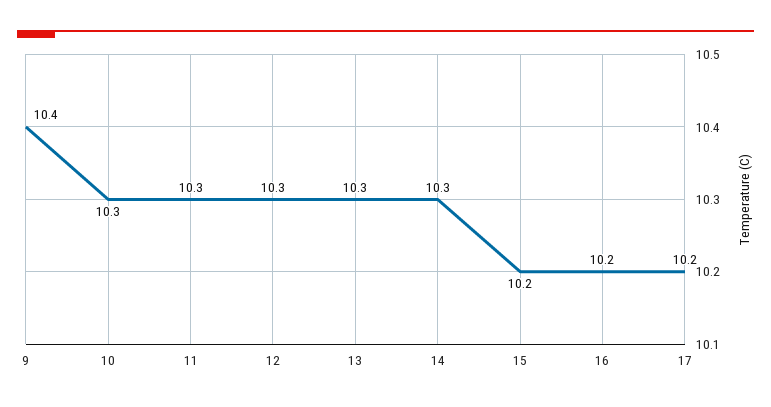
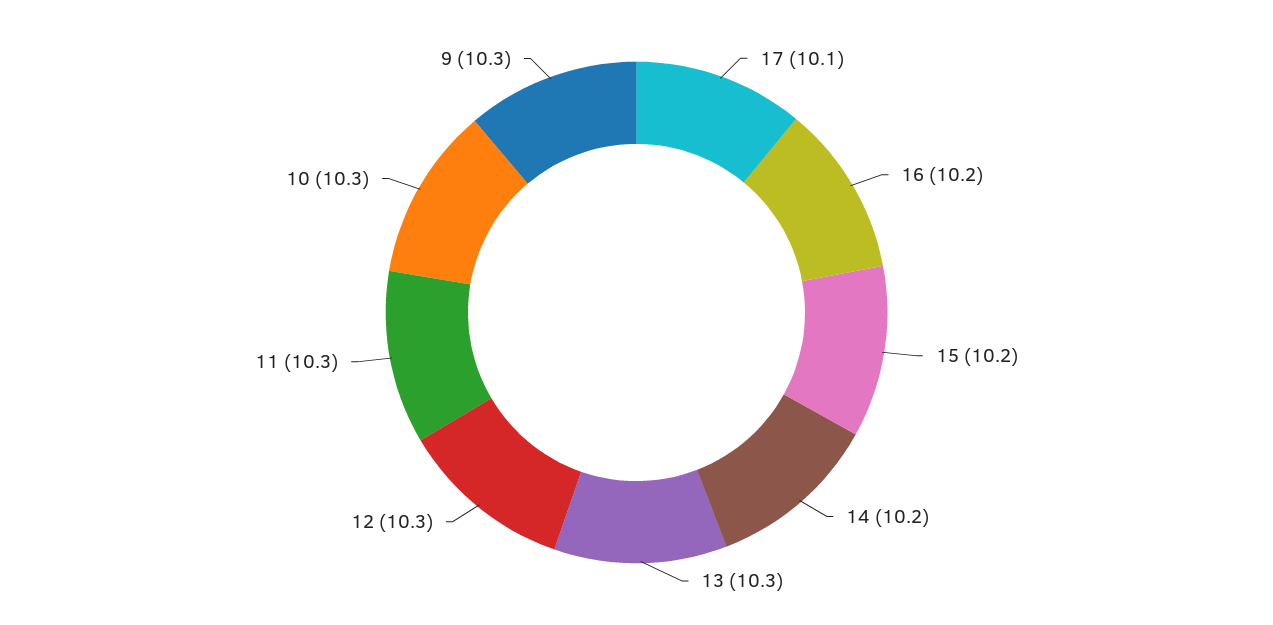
9: 10.4 -> 10.3
14: 10.3 -> 10.2
17: 10.2 -> 10.1

